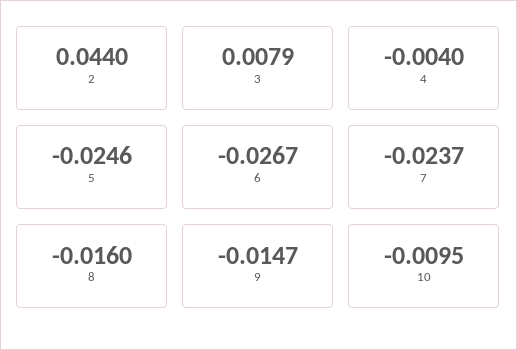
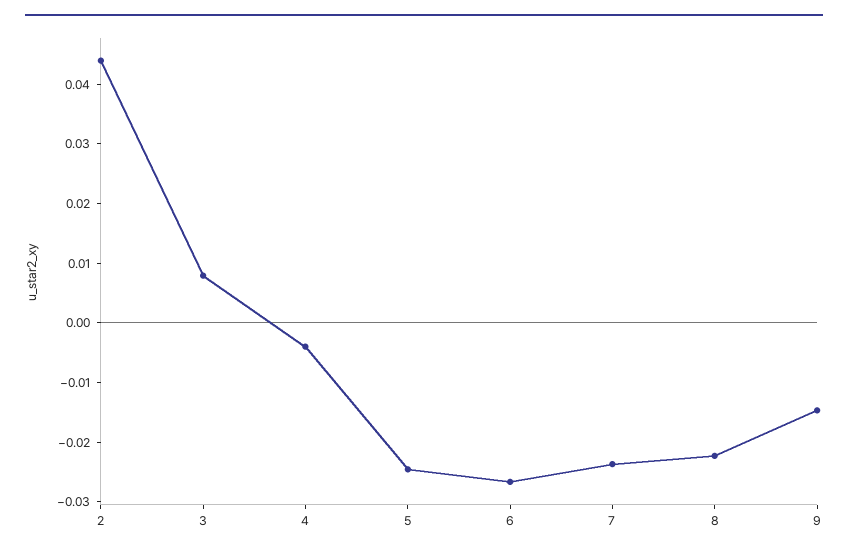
8: -0.016 -> -0.022
10: -0.0095 -> none

